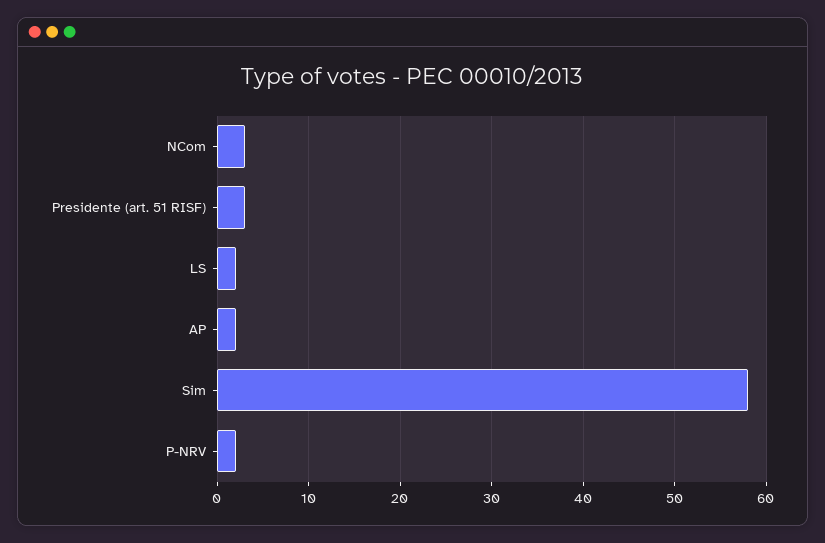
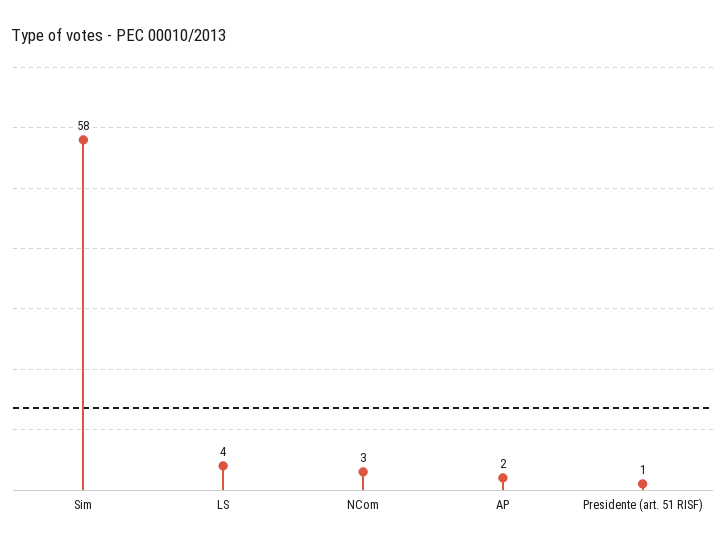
Presidente (art. 51 RISF): 3 -> 1
LS: 2 -> 4
P-NRV: 2 -> none

